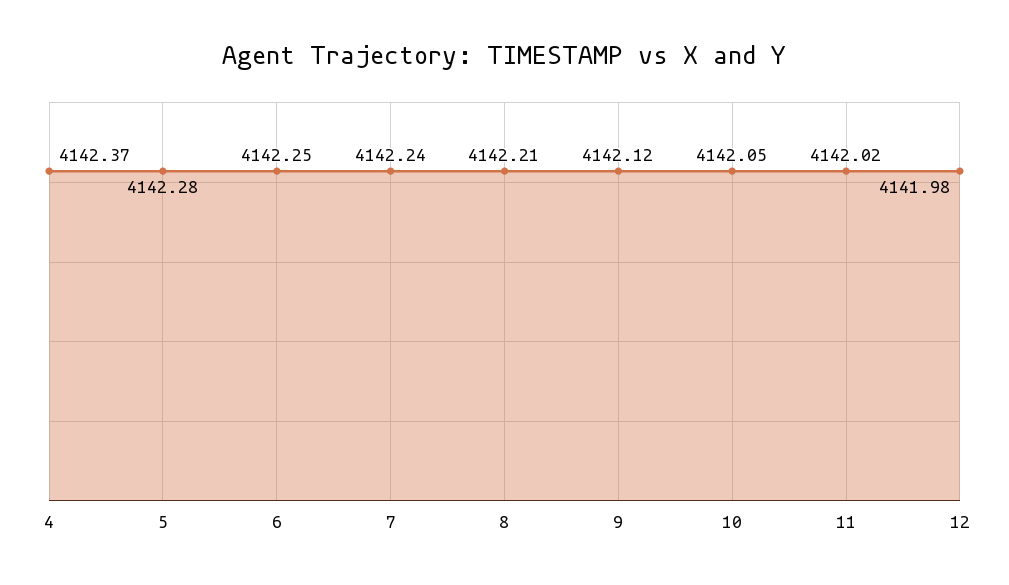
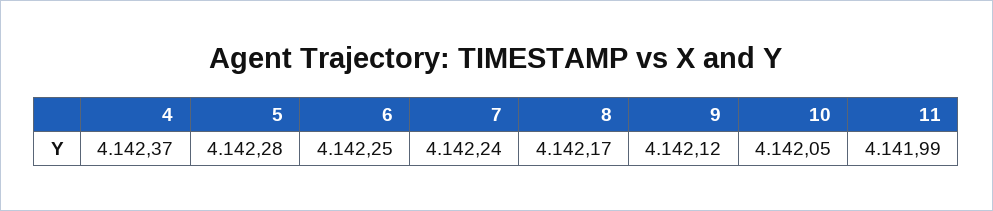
8: 4142.21 -> 4142.17
11: 4142.02 -> 4141.99
12: 4141.98 -> none

